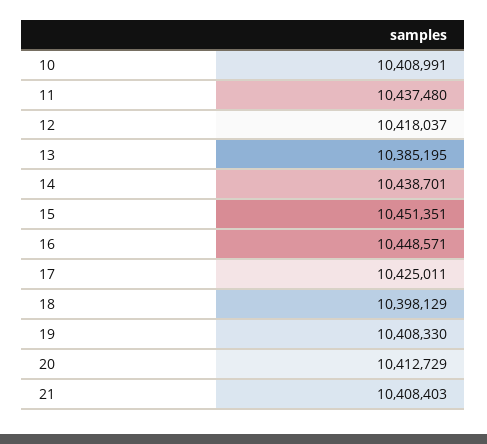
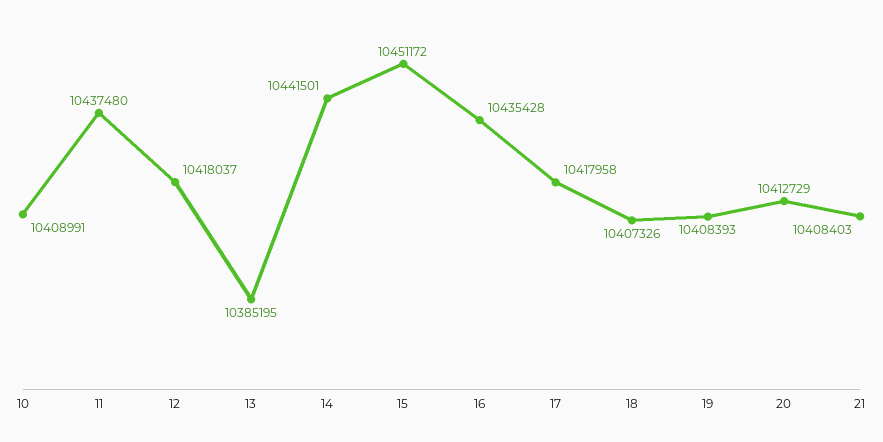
14: 10438701 -> 10441501
15: 10451351 -> 10451172
16: 10448571 -> 10435428
17: 10425011 -> 10417958
18: 10398129 -> 10407326
19: 10408330 -> 10408393

